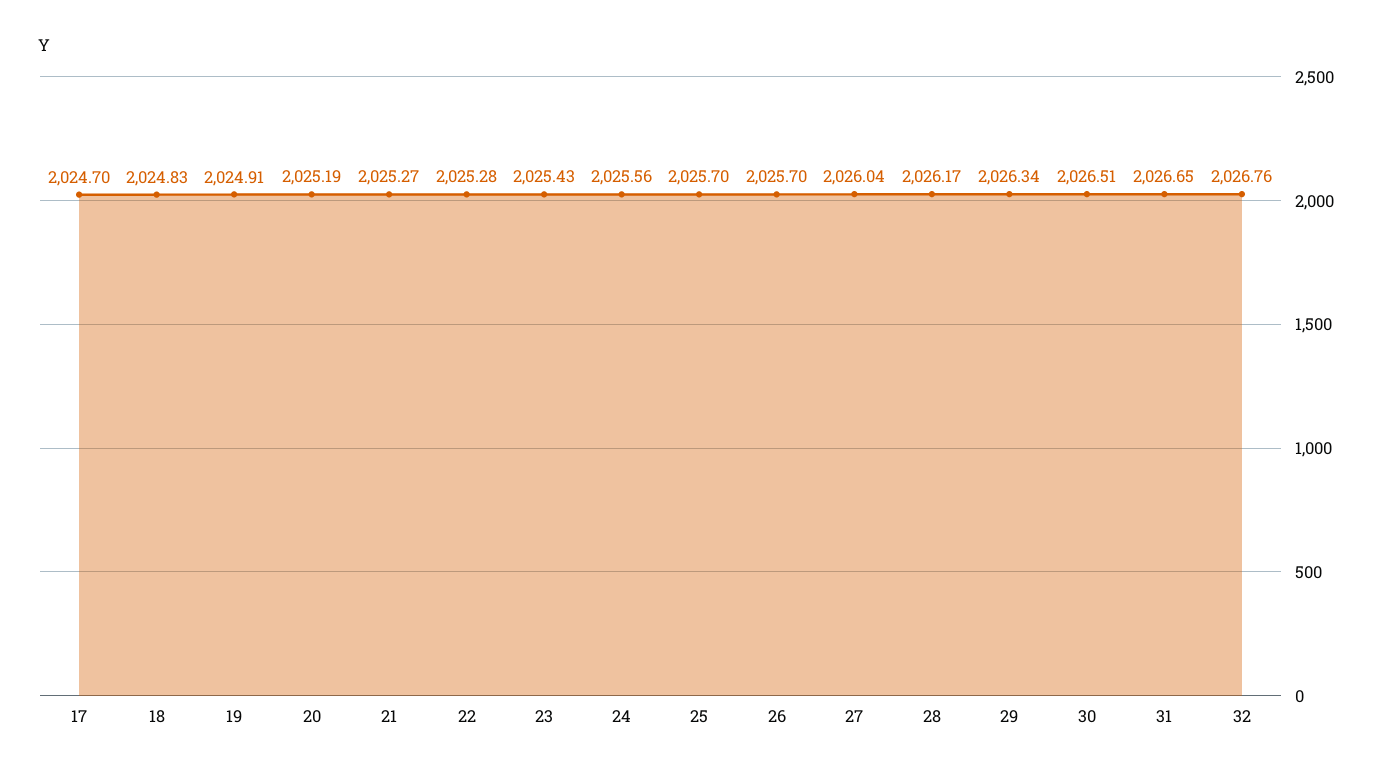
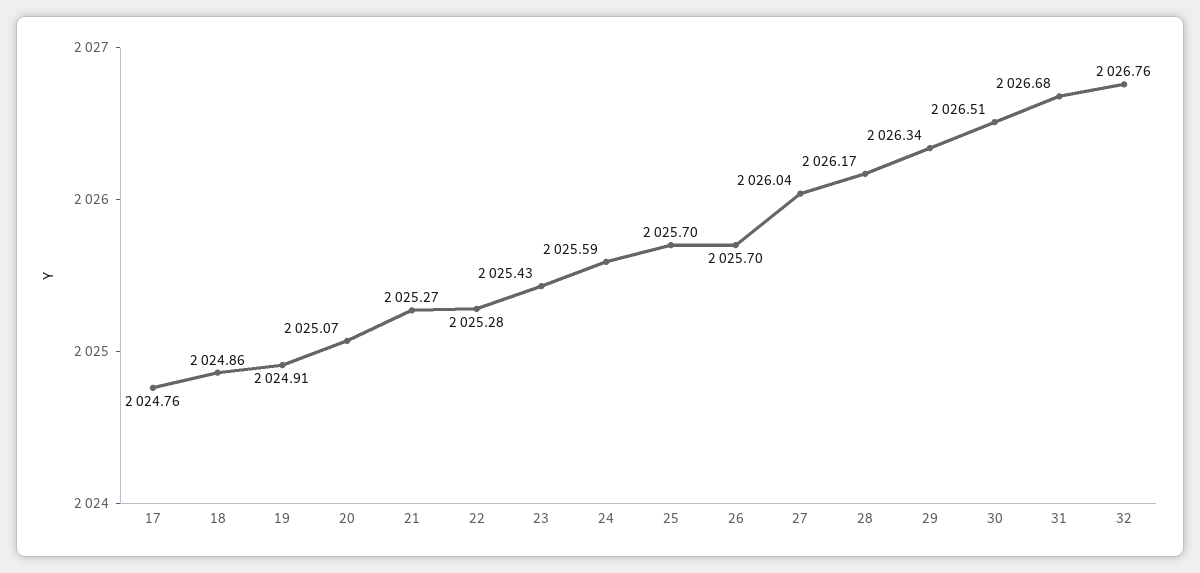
17: 2024.7 -> 2024.76
18: 2024.83 -> 2024.86
20: 2025.19 -> 2025.07
24: 2025.56 -> 2025.59
31: 2026.65 -> 2026.68

